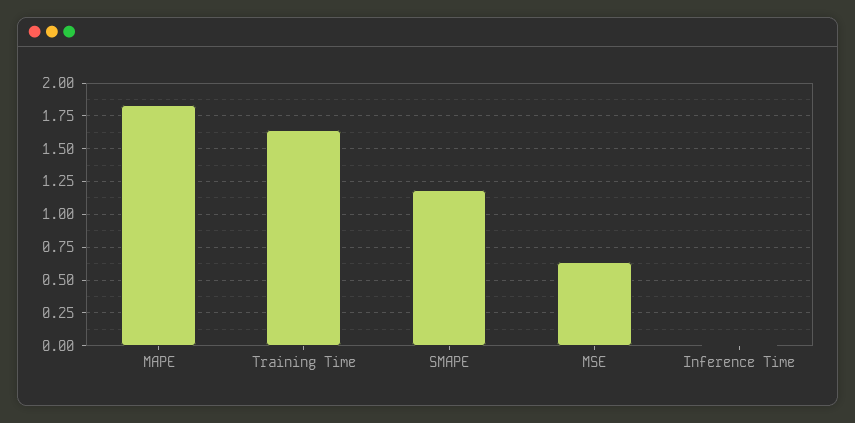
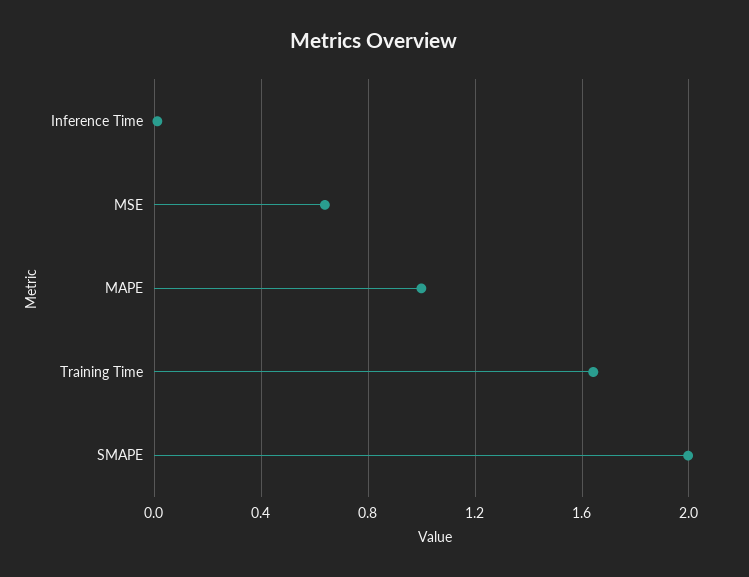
MAPE: 1.85 -> 1
SMAPE: 1.2 -> 2

